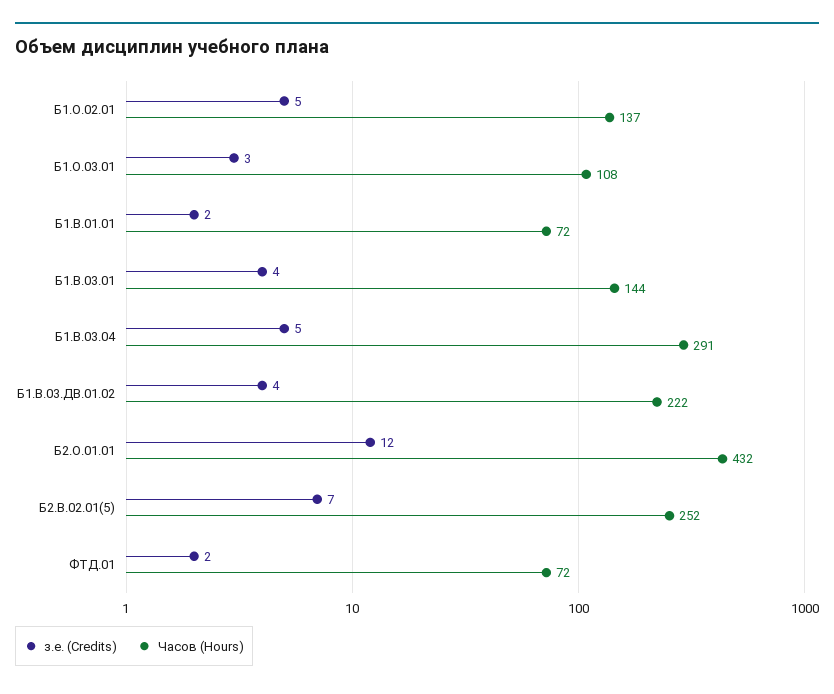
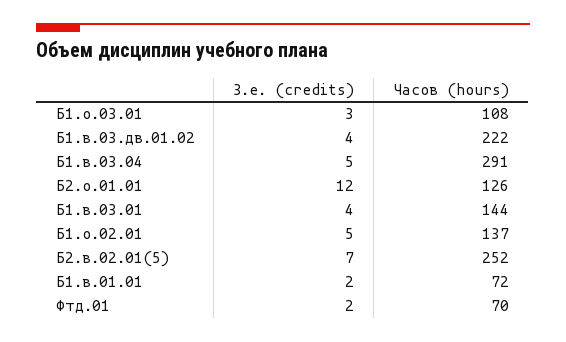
Часов (Hours), Б2.О.01.01: 432 -> 126
Часов (Hours), ФТД.01: 72 -> 70

